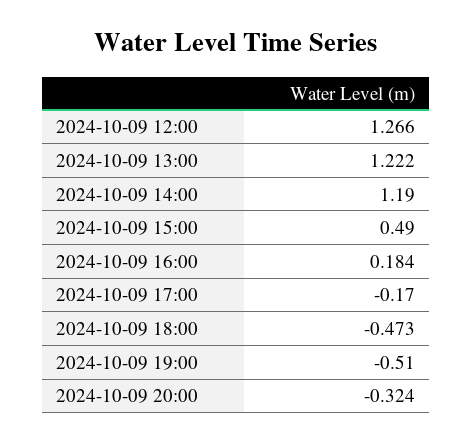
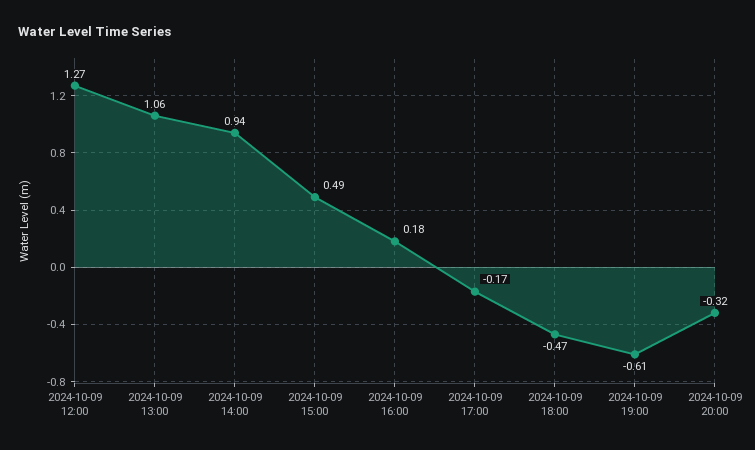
2024-10-09 13:00: 1.222 -> 1.06
2024-10-09 14:00: 1.19 -> 0.94
2024-10-09 19:00: -0.51 -> -0.61

